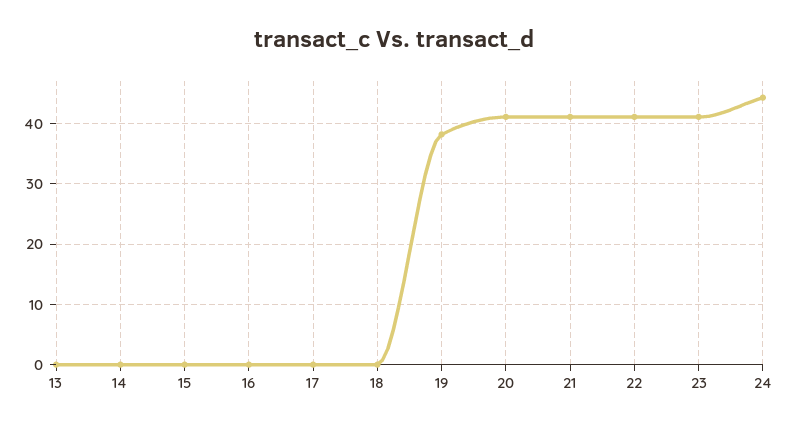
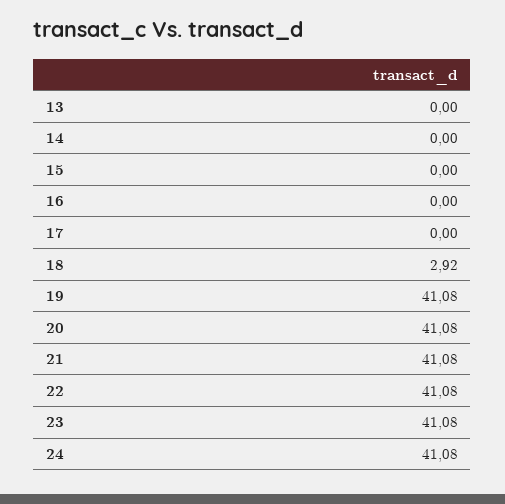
18: 0 -> 2.92
19: 38 -> 41.08
24: 44 -> 41.08

